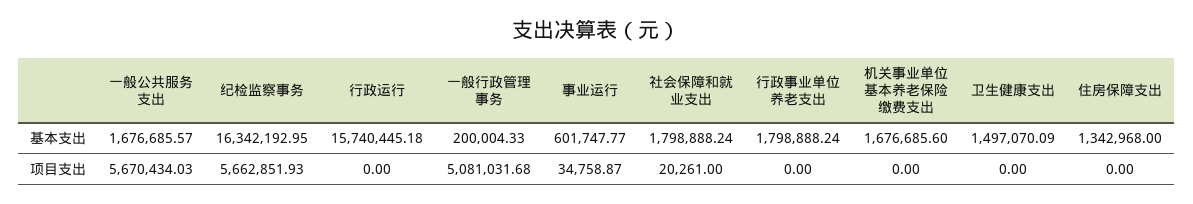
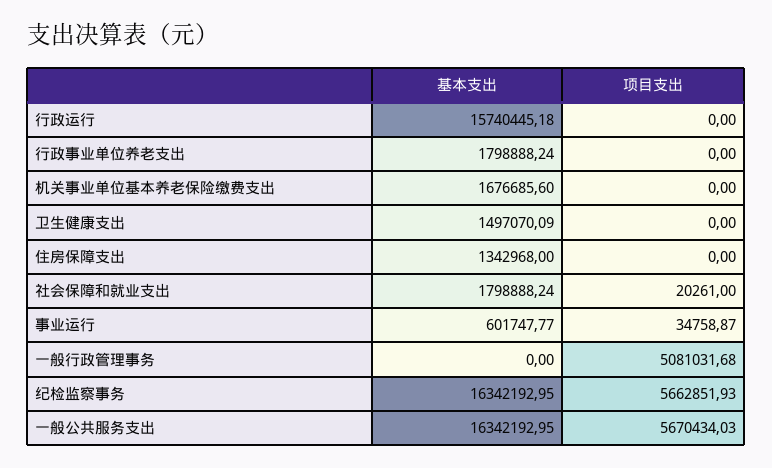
一般公共服务支出, 基本支出: 1676685.57 -> 16342192.95
一般行政管理事务, 基本支出: 200004.33 -> 0

